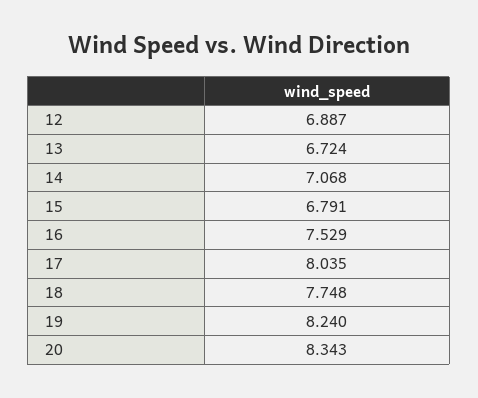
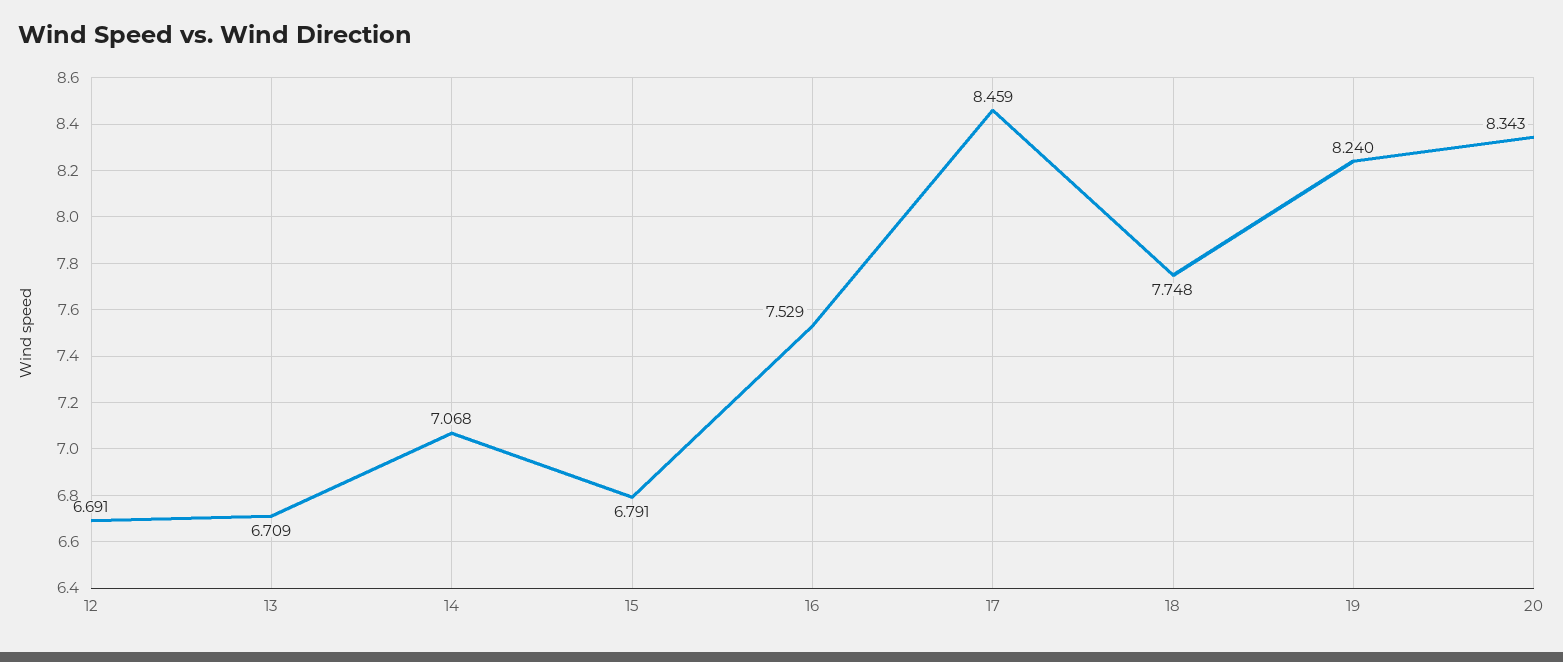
12: 6.887 -> 6.691
13: 6.724 -> 6.709
17: 8.035 -> 8.459

